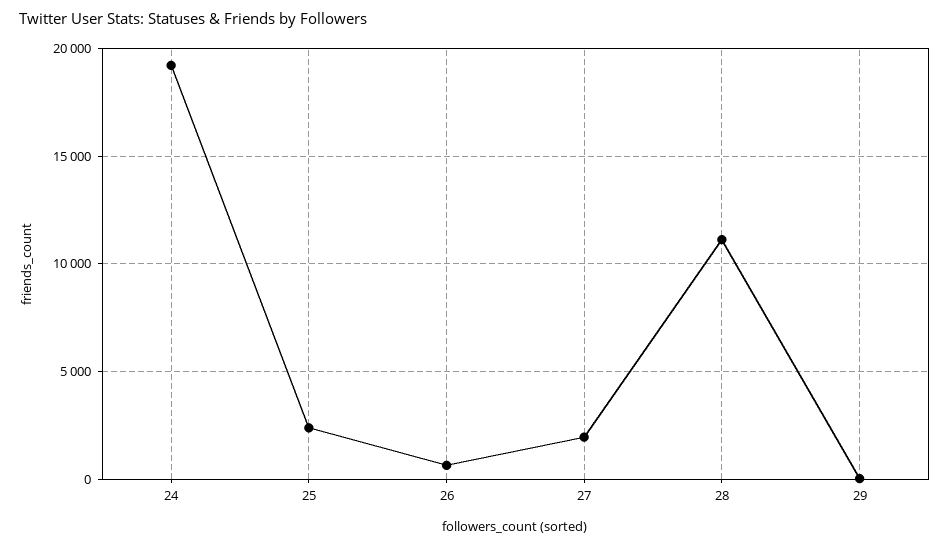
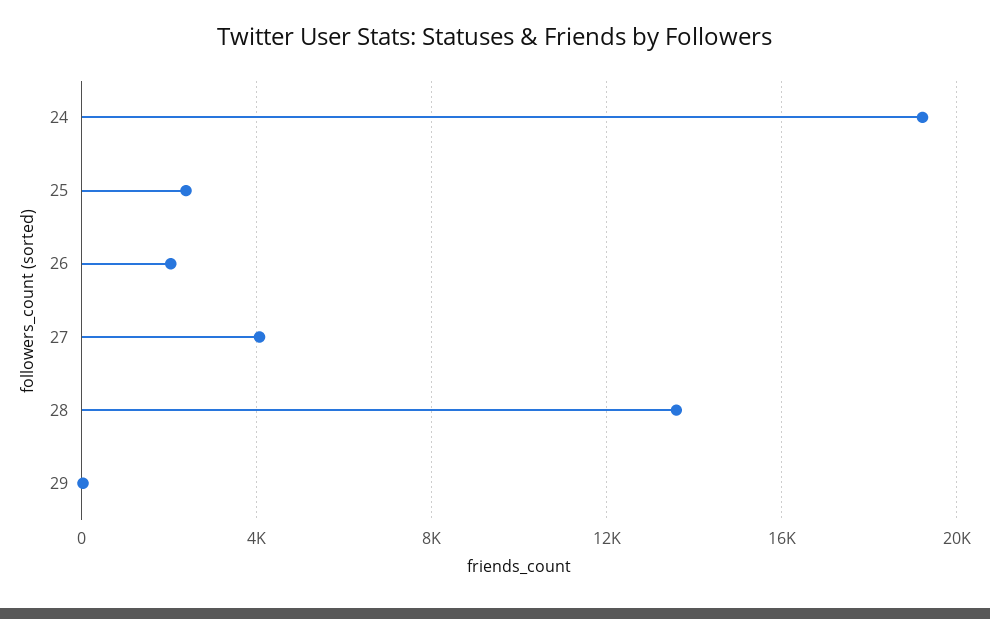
26: 500 -> 2000
27: 2000 -> 4000
28: 11000 -> 13500

